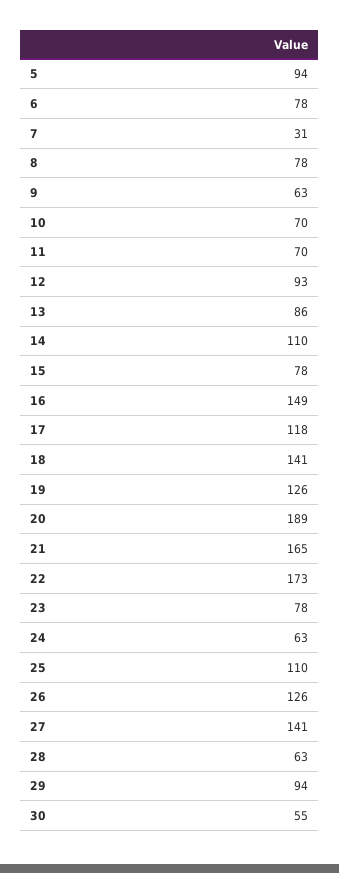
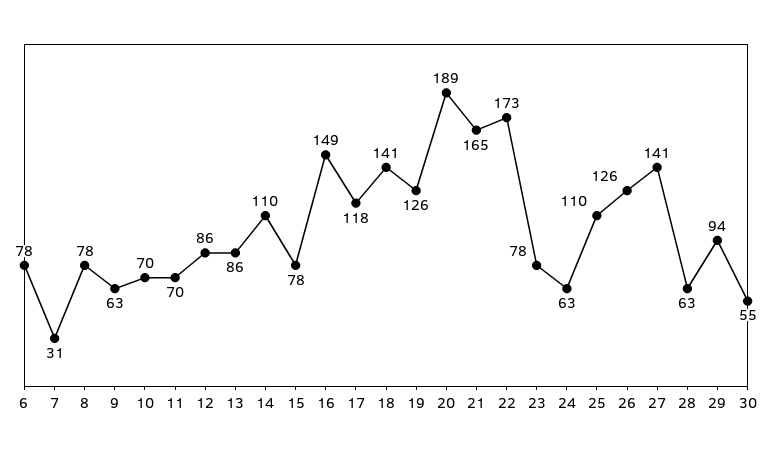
5: 94 -> none
12: 93 -> 86

